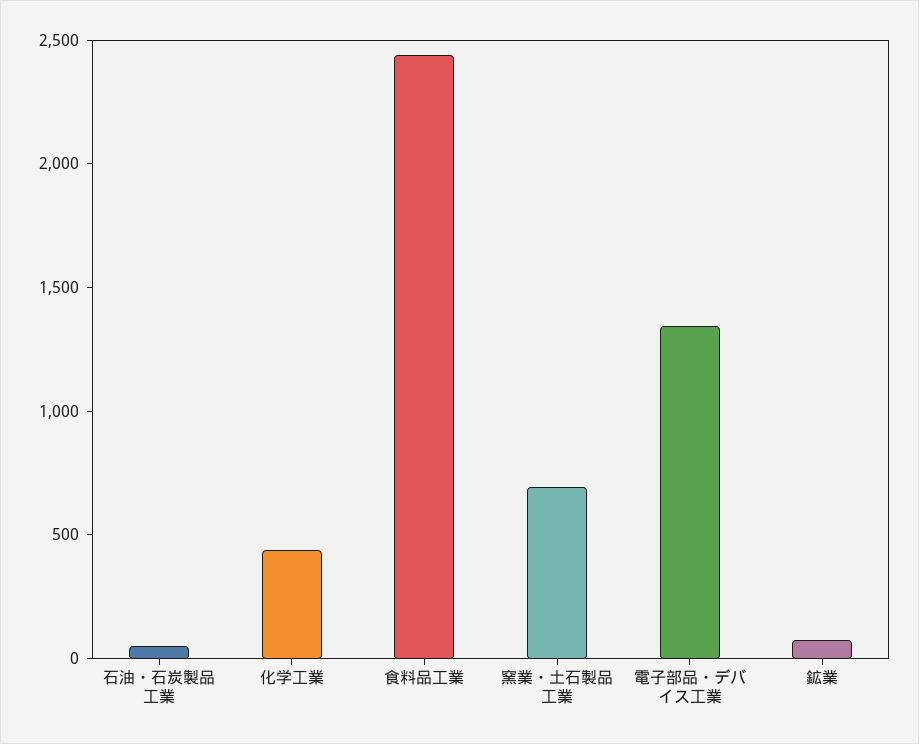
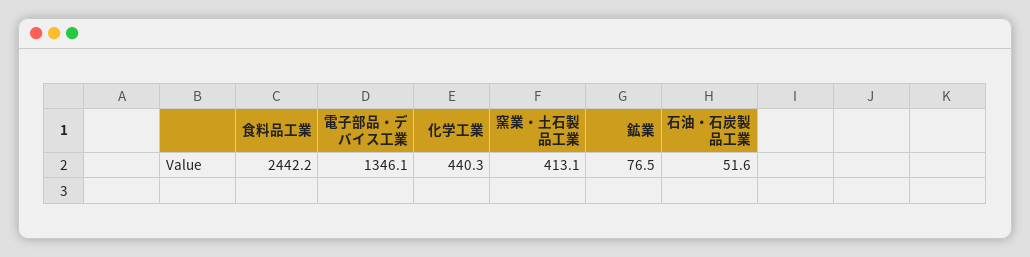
窯業・土石製品工業: 700 -> 413.1

